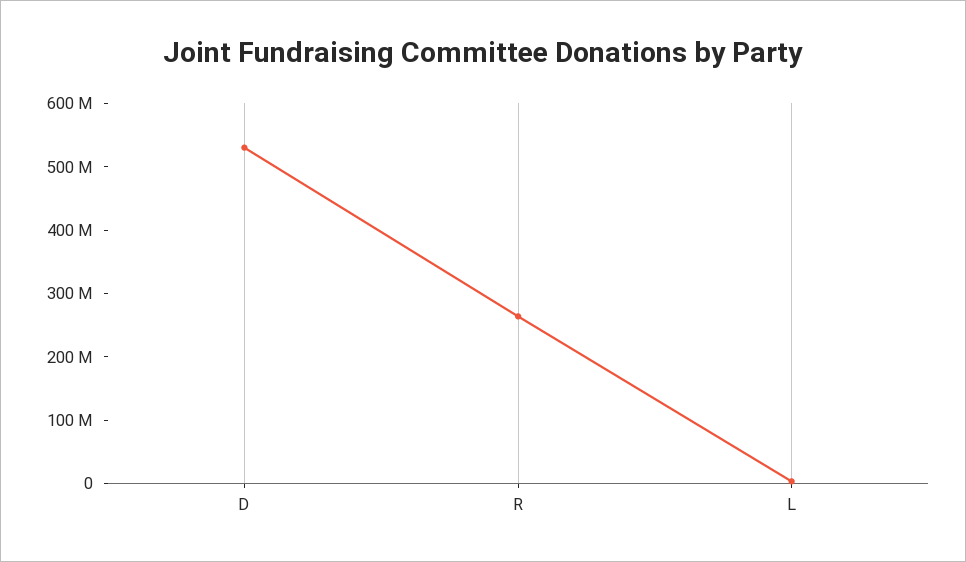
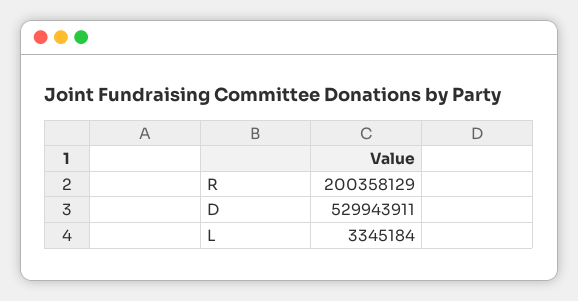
R: 260000000 -> 200358129

